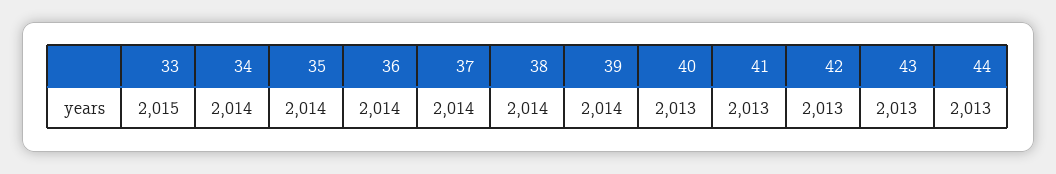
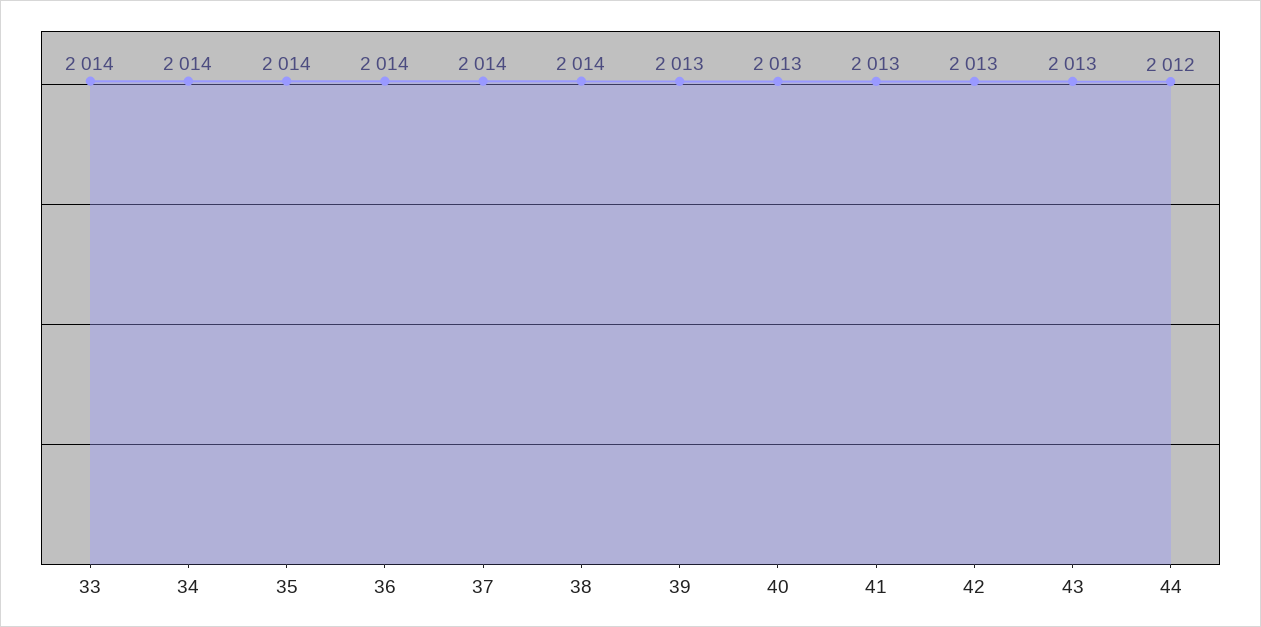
33: 2015 -> 2014
39: 2014 -> 2013
44: 2013 -> 2012

